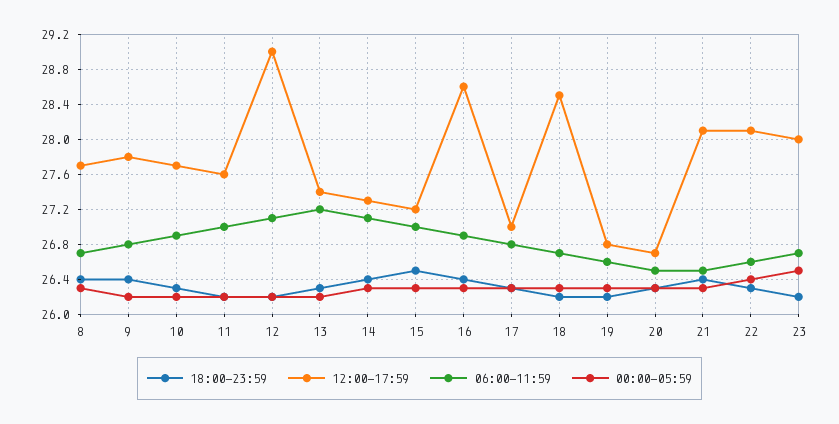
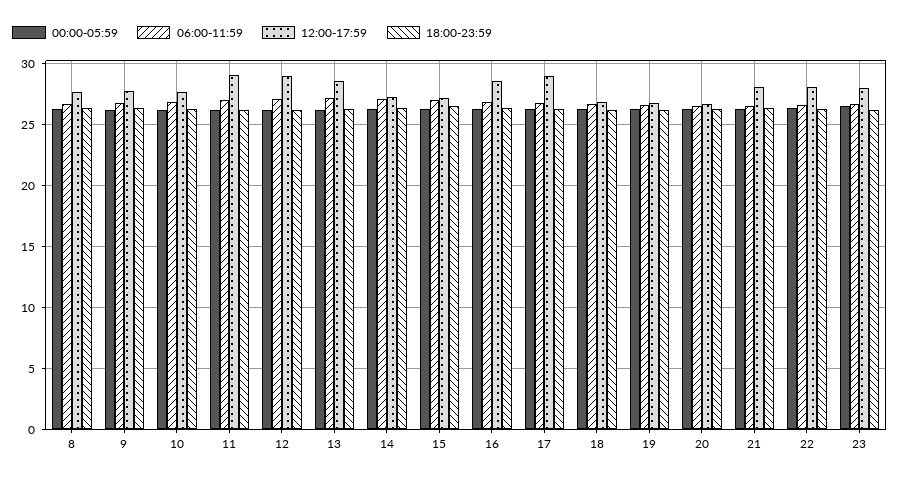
12:00-17:59, 11: 27.6 -> 29
12:00-17:59, 13: 27.4 -> 28.5
12:00-17:59, 17: 27 -> 29
12:00-17:59, 18: 28.5 -> 27

